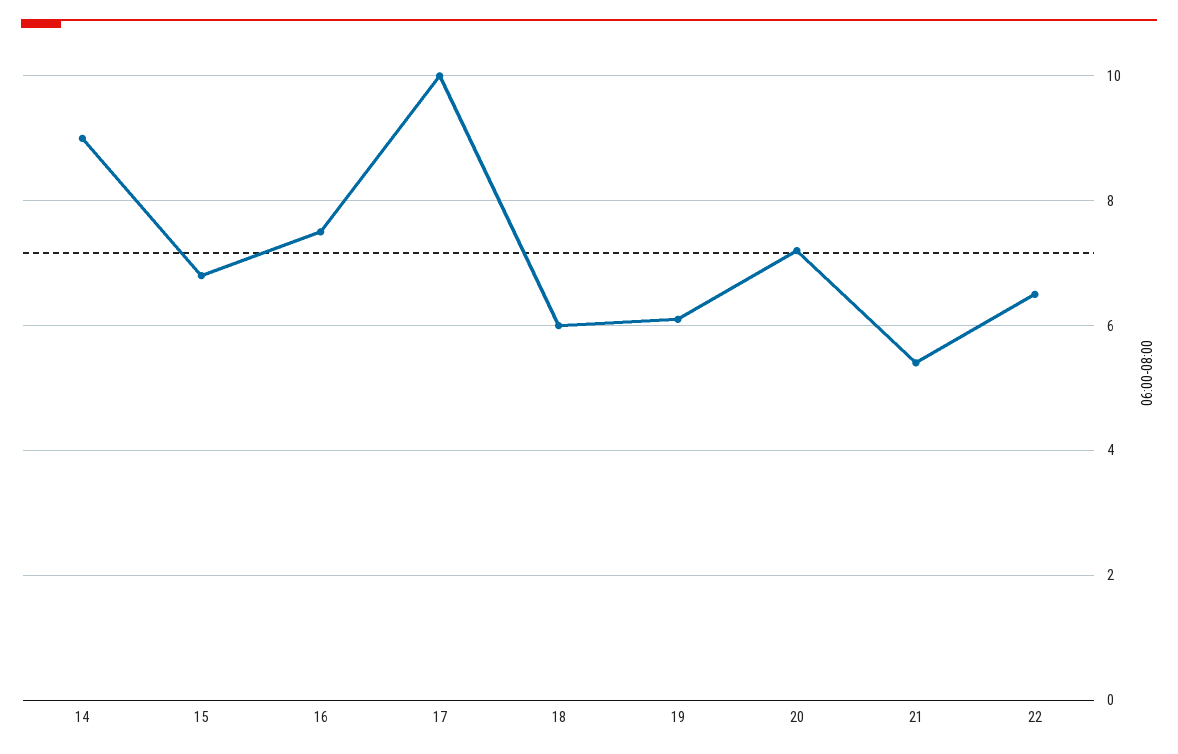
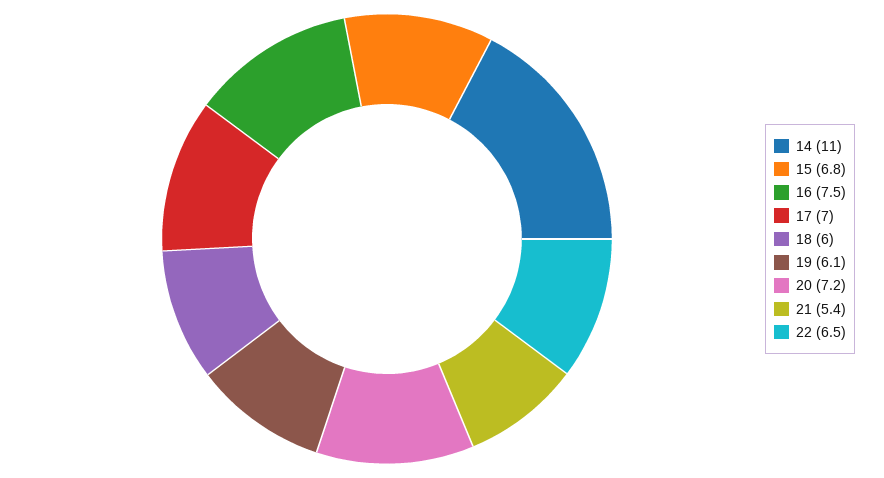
14: 9 -> 11
17: 10 -> 7

